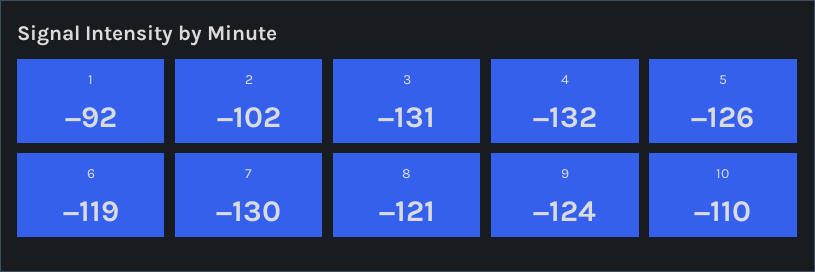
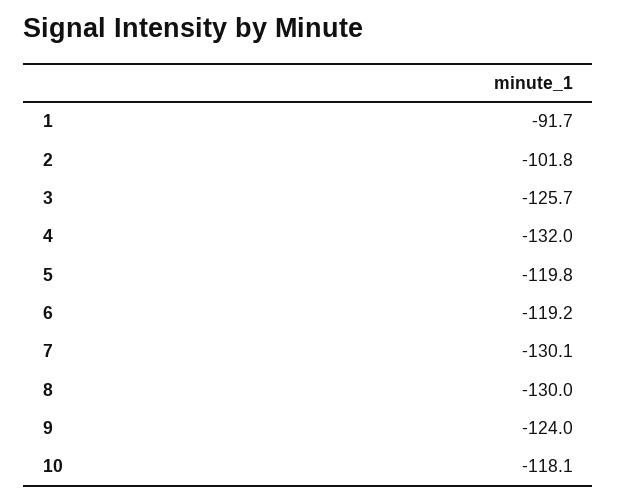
3: -131 -> -125.7
5: -126 -> -119.8
8: -121 -> -130
10: -110 -> -118.1

